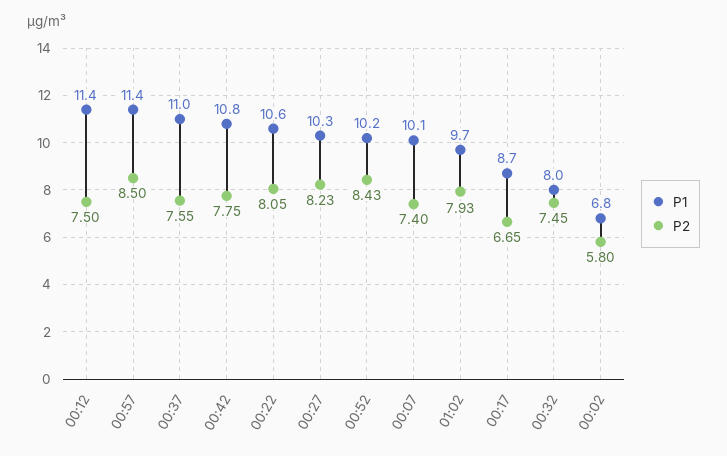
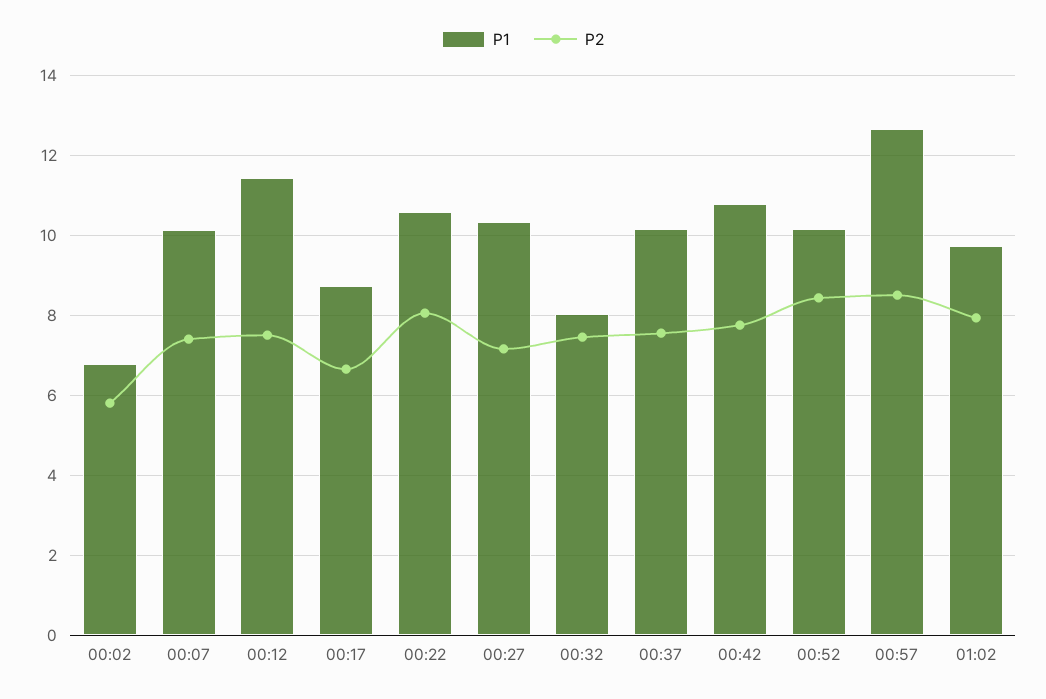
P1, 00:57: 11.4 -> 12.6
P1, 00:37: 11 -> 10.2
P2, 00:27: 8.23 -> 7.2

